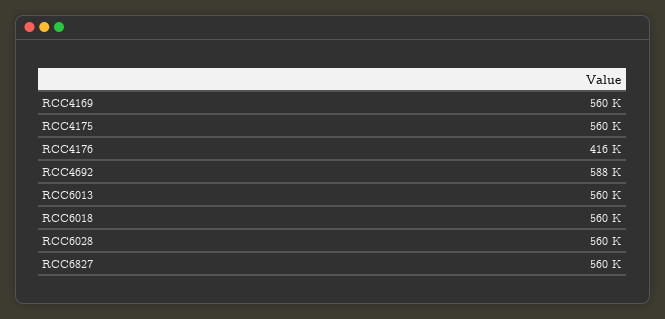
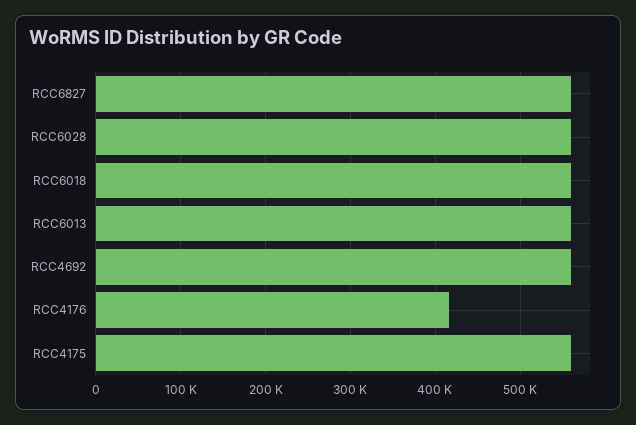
RCC4169: 560000 -> none
RCC4692: 588000 -> 560000

